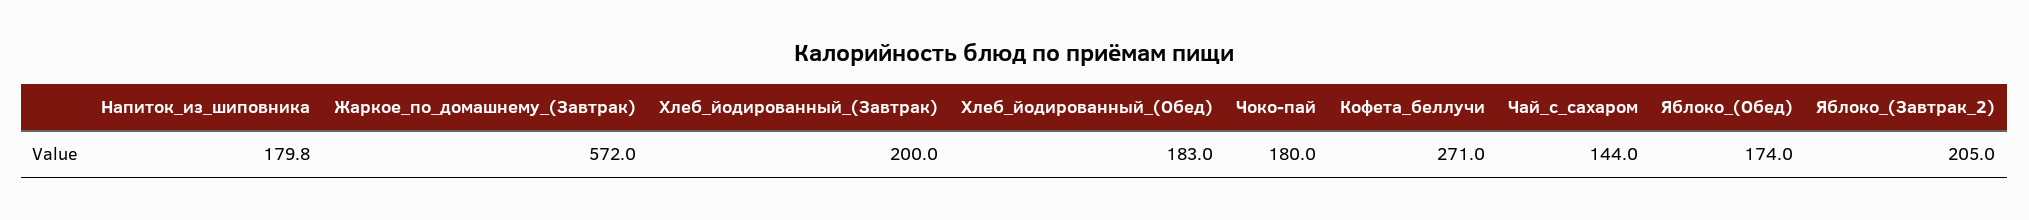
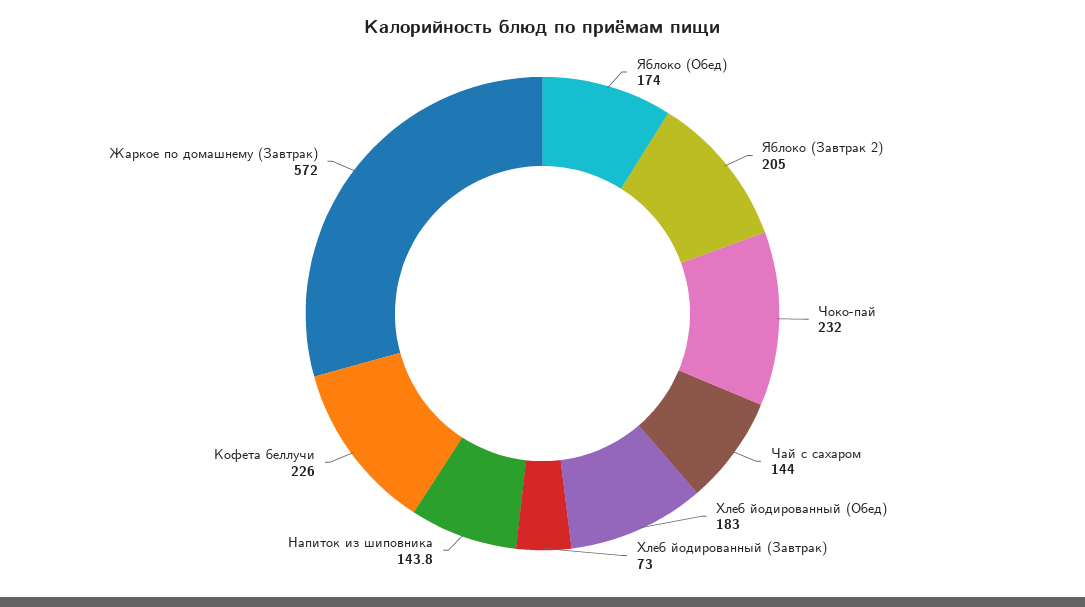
Напиток_из_шиповника: 179.8 -> 143.8
Хлеб_йодированный_(Завтрак): 200 -> 73
Чоко-пай: 180 -> 232
Кофета_беллучи: 271 -> 226

